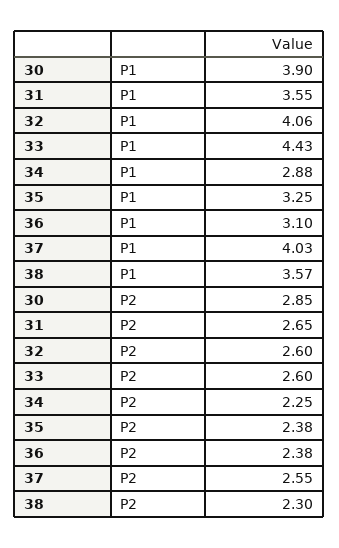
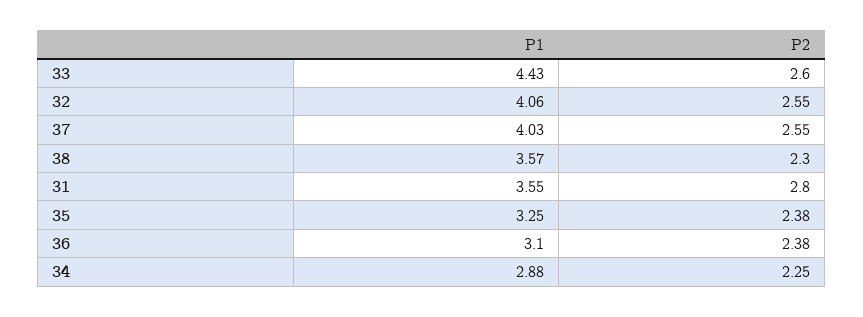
30, P1: 3.9 -> none
30, P2: 2.85 -> none
31, P2: 2.65 -> 2.8
32, P2: 2.6 -> 2.55

